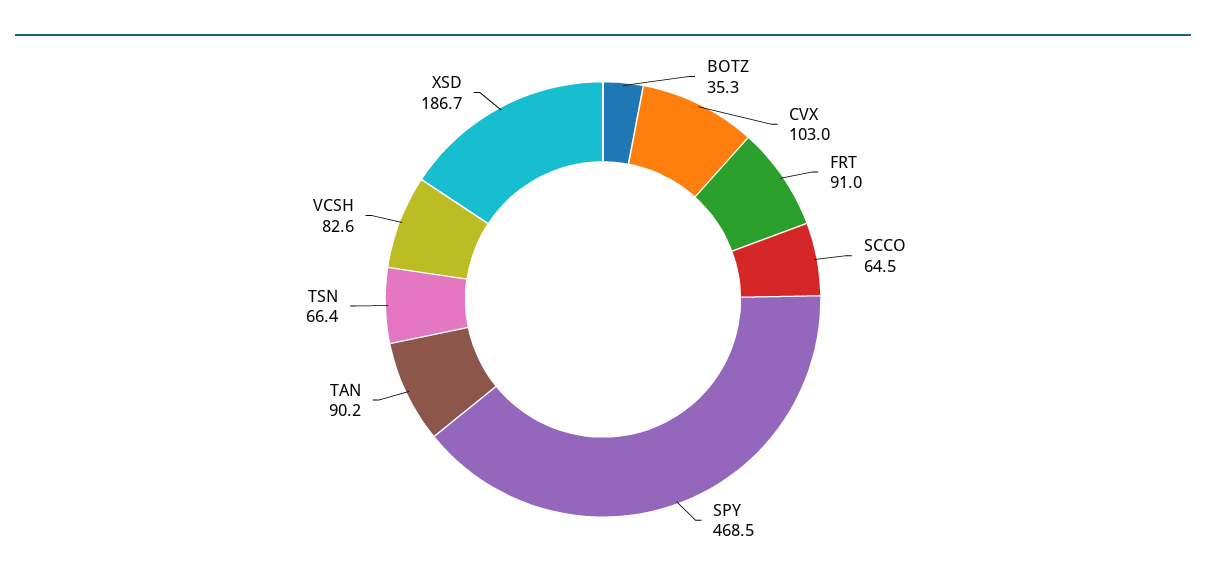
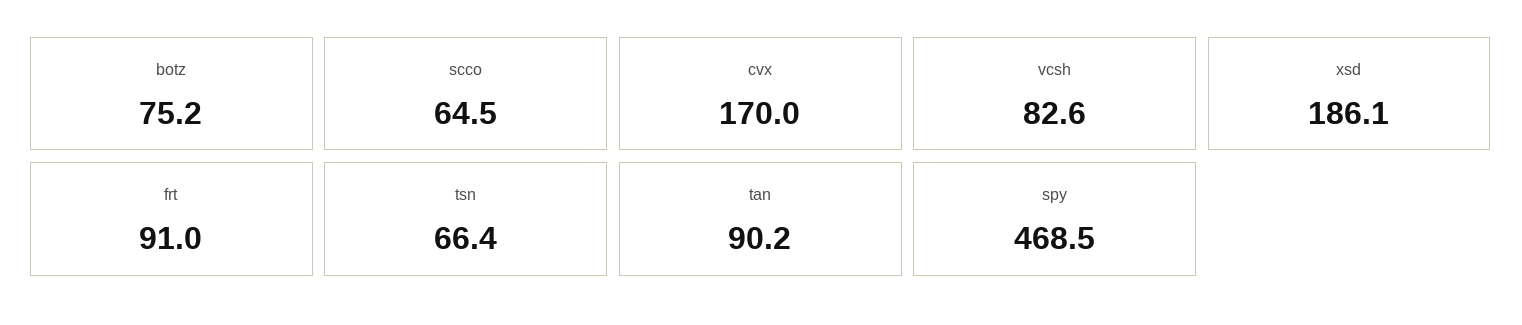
BOTZ: 35.3 -> 75.2
CVX: 103 -> 170
XSD: 186.7 -> 186.1

